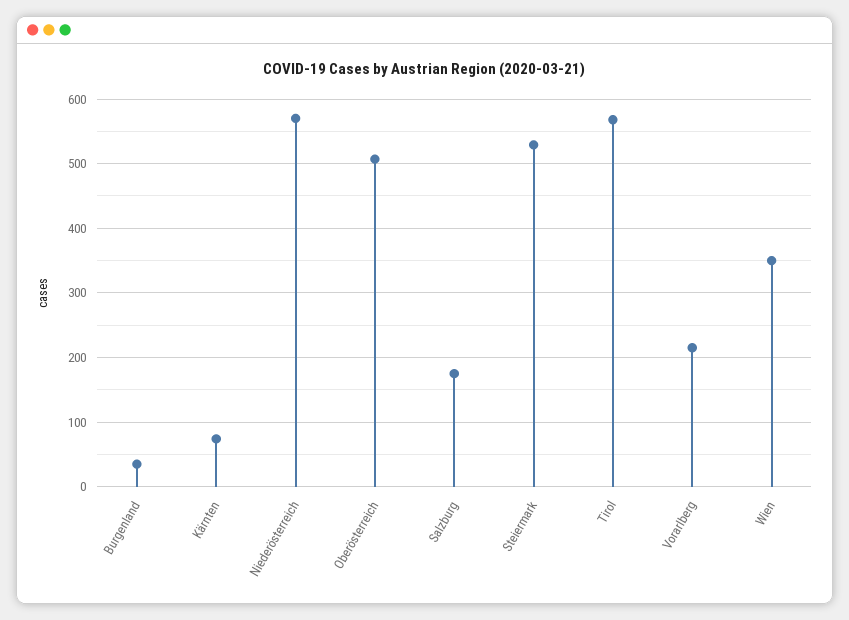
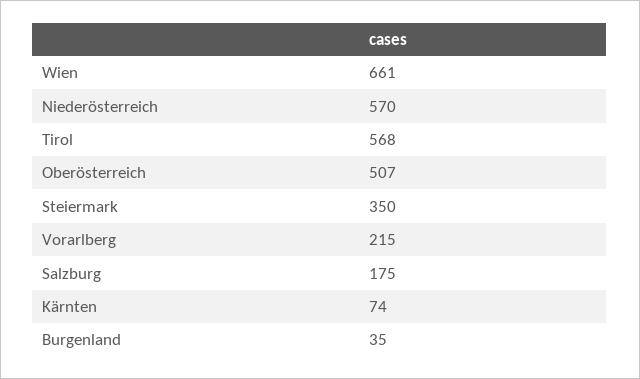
Steiermark: 530 -> 350
Wien: 350 -> 661

